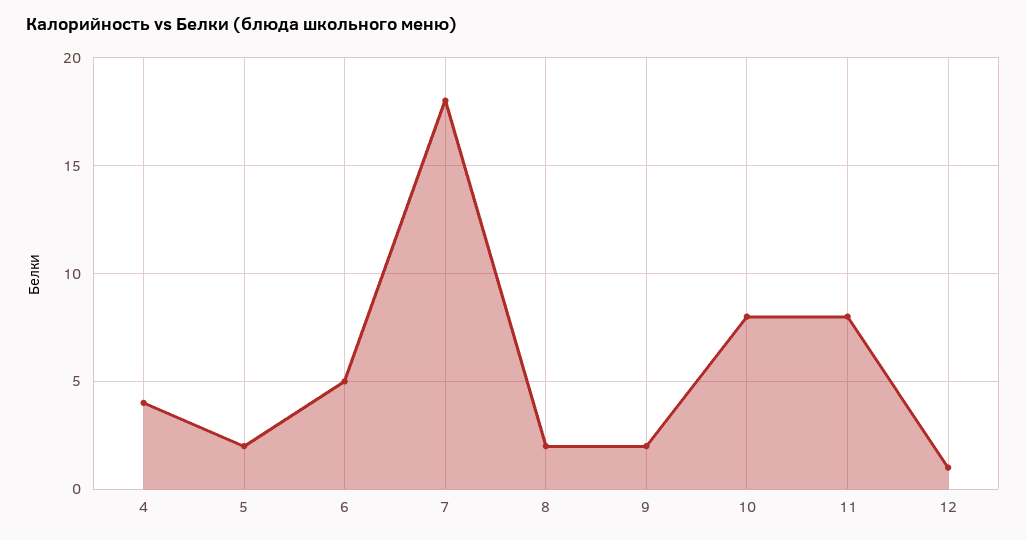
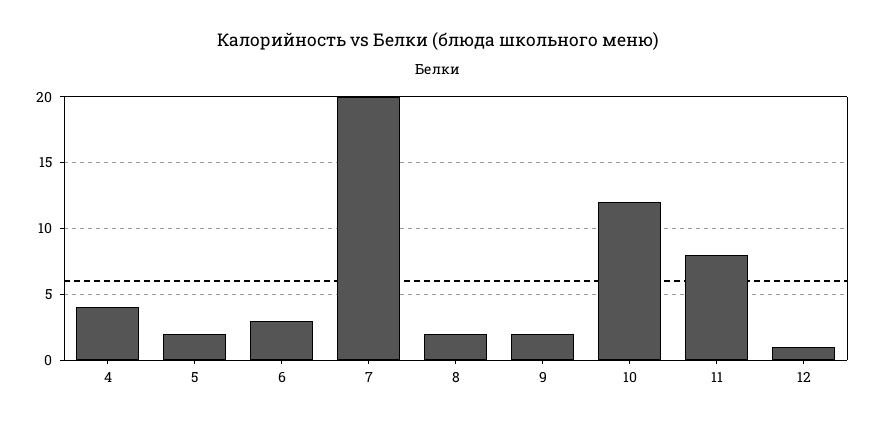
6: 5 -> 3
7: 18 -> 20
10: 8 -> 12

